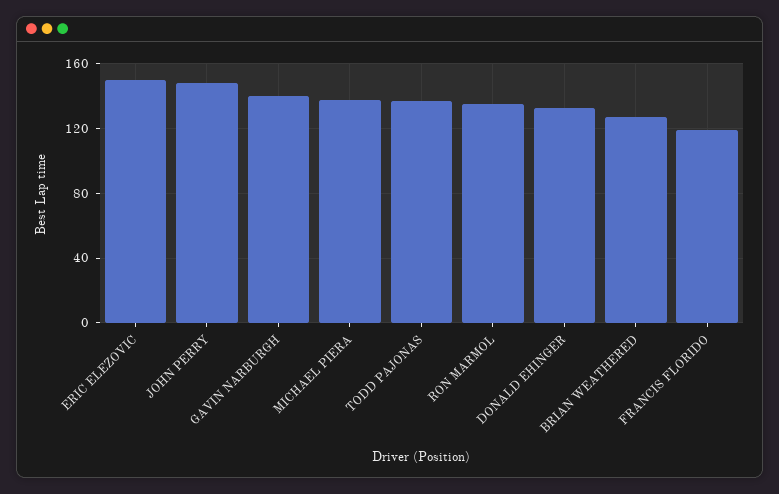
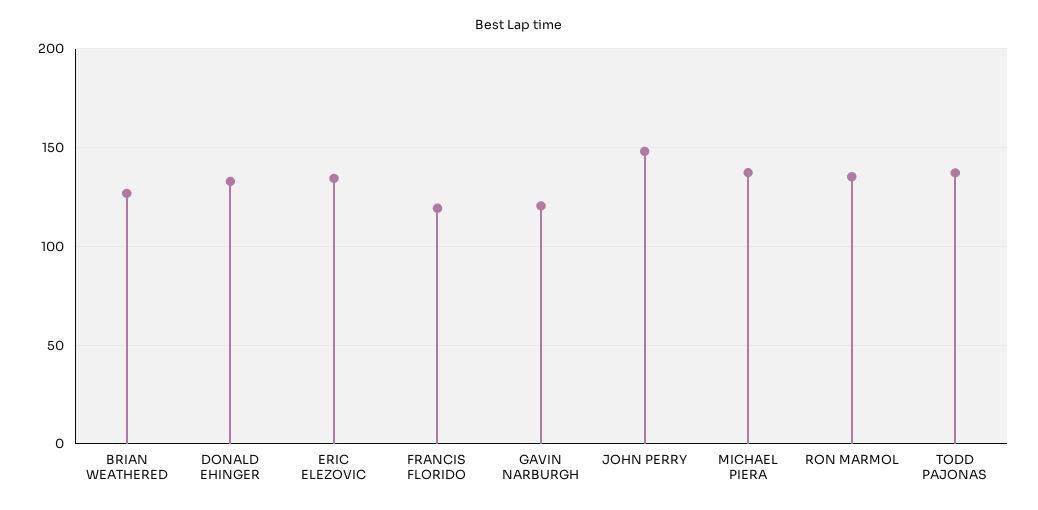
ERIC ELEZOVIC: 150 -> 135
GAVIN NARBURGH: 140 -> 120

